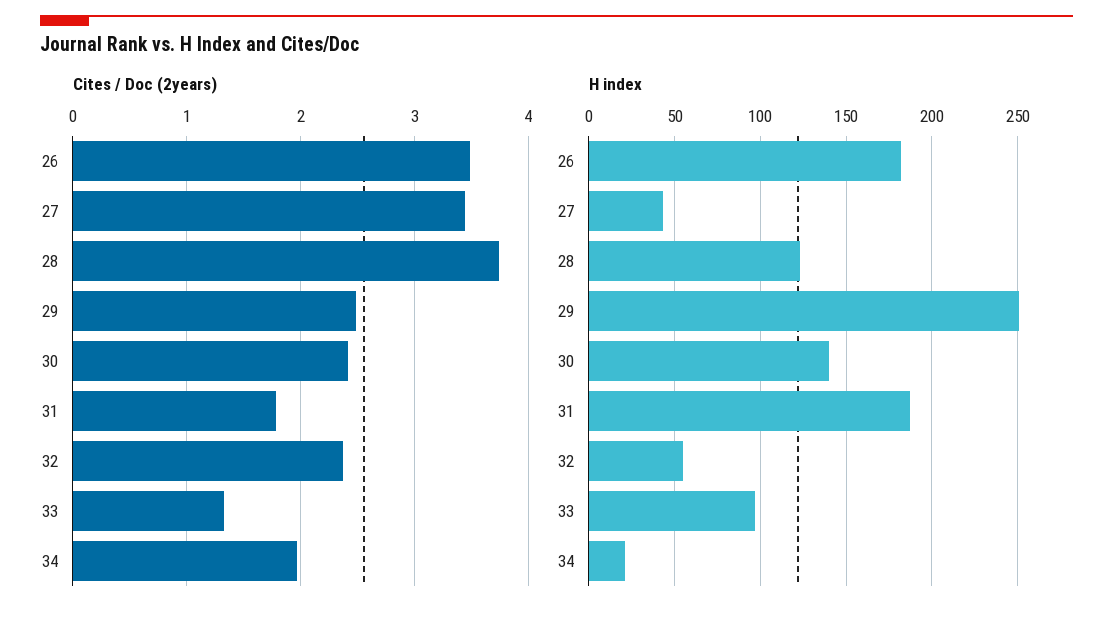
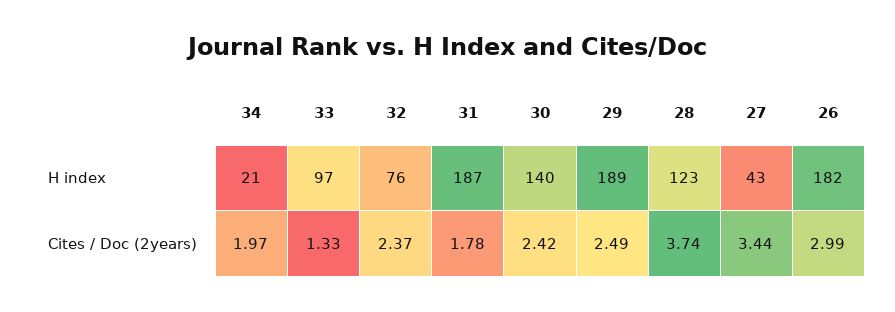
Cites / Doc (2years), 26: 3.5 -> 2.99
H index, 29: 250 -> 189
H index, 32: 55 -> 76

